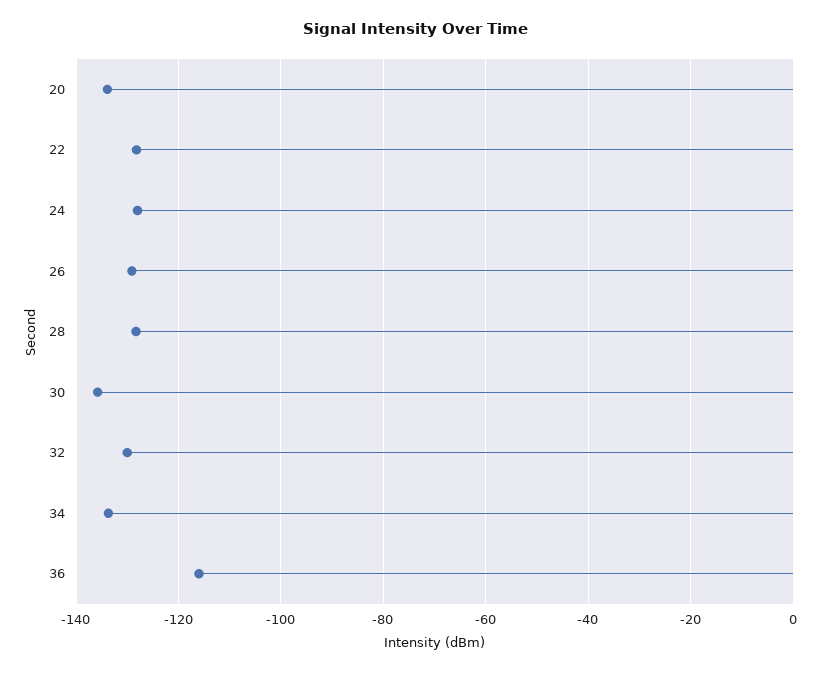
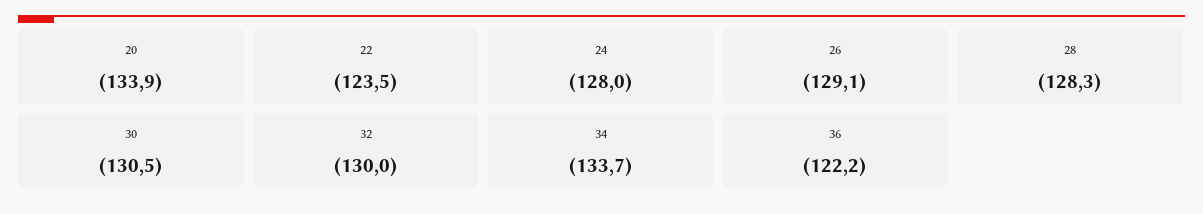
22: -128 -> -123.5
30: -136 -> -130.5
36: -116 -> -122.2

